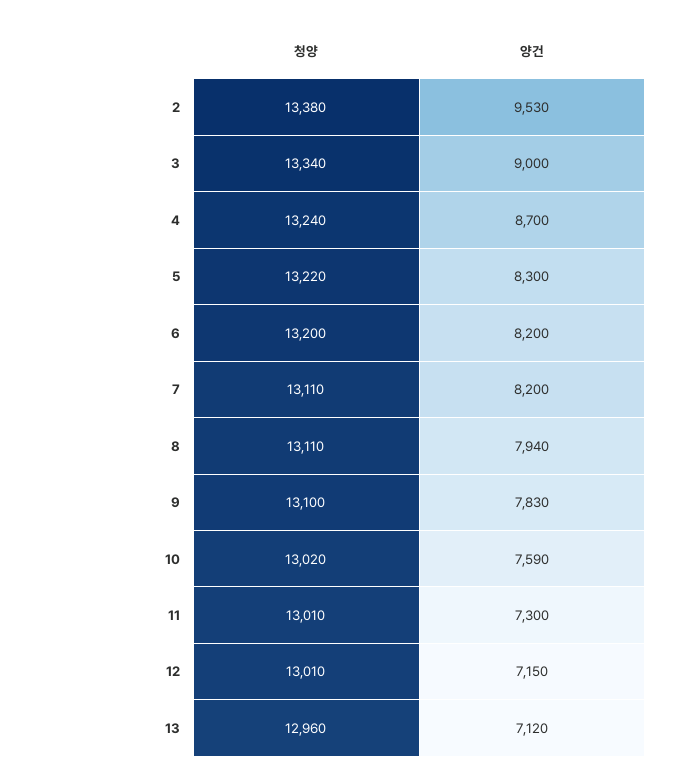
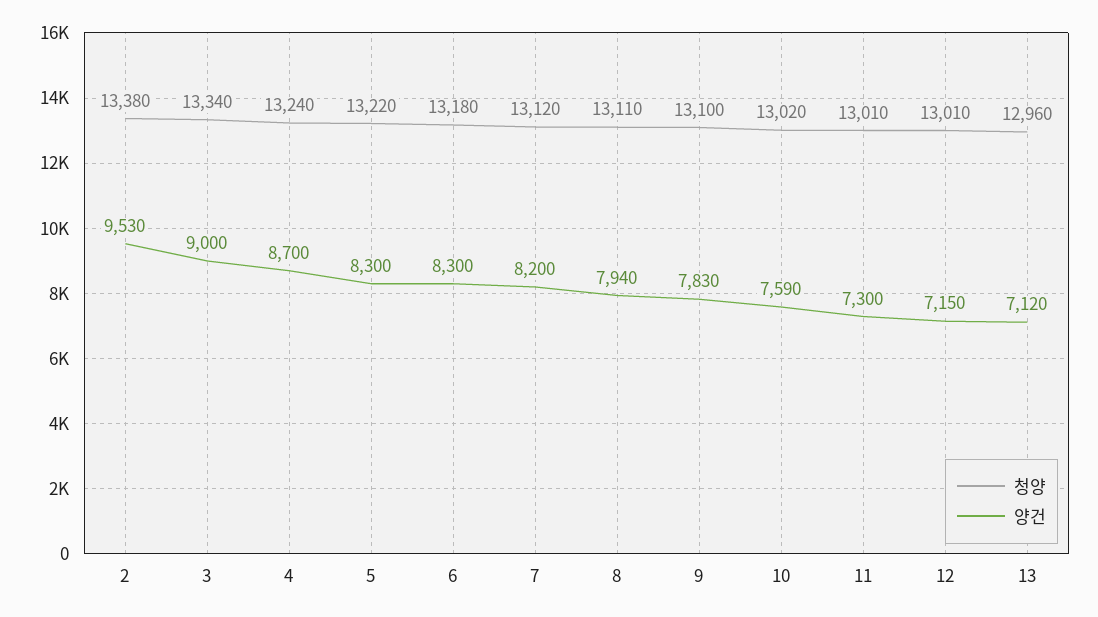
청양, 6: 13200 -> 13180
양건, 6: 8200 -> 8300
청양, 7: 13110 -> 13120

